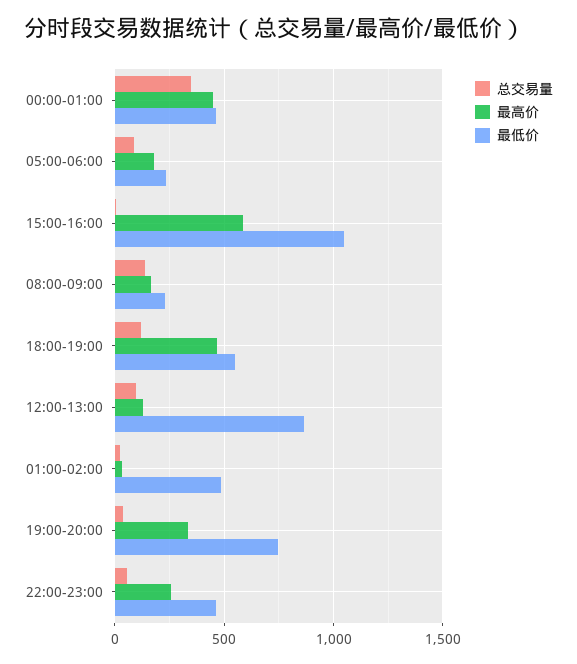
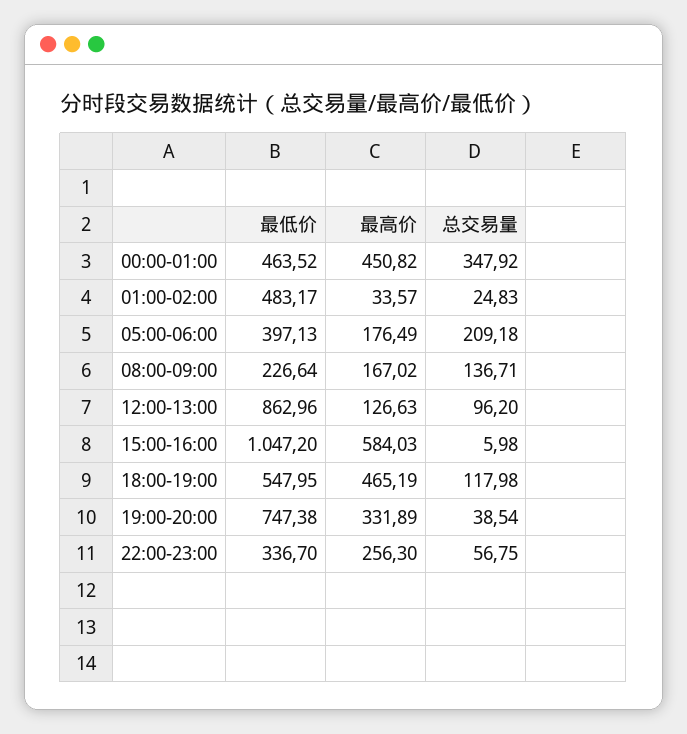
总交易量, 05:00-06:00: 100 -> 209.18
最低价, 05:00-06:00: 250 -> 397.13
最低价, 22:00-23:00: 450 -> 336.7

